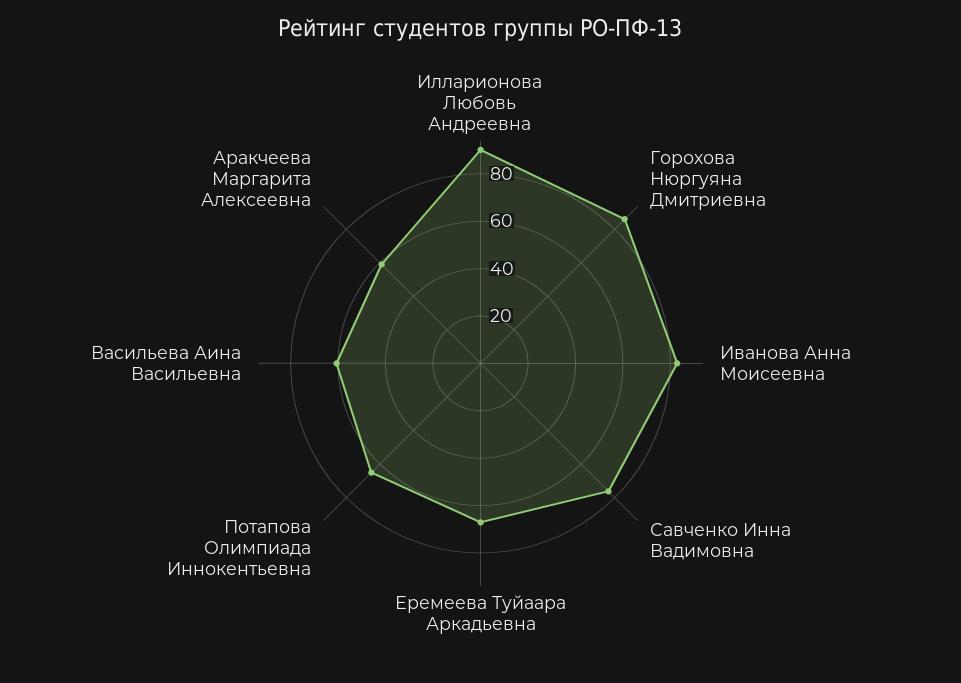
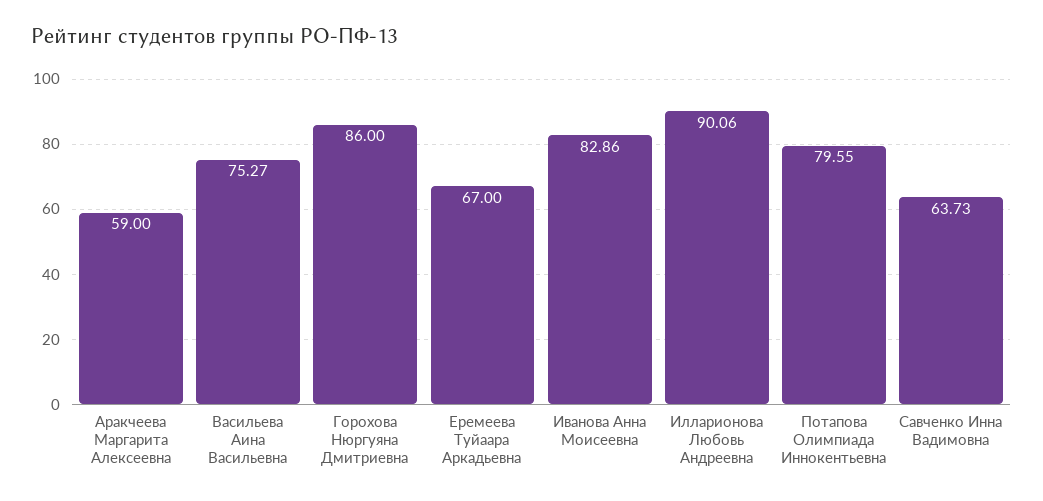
Савченко Инна Вадимовна: 75 -> 63.73
Потапова Олимпиада Иннокентьевна: 65 -> 79.55
Васильева Аина Васильевна: 60 -> 75.27

